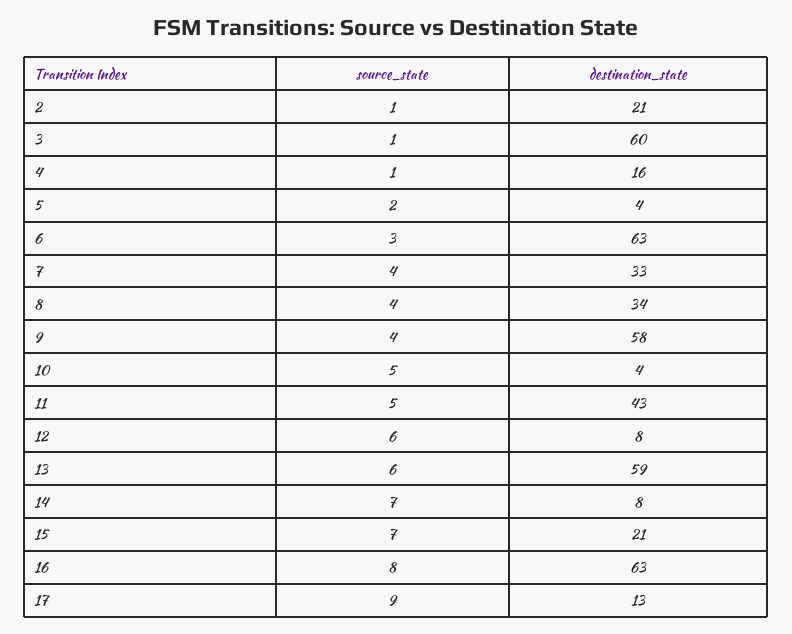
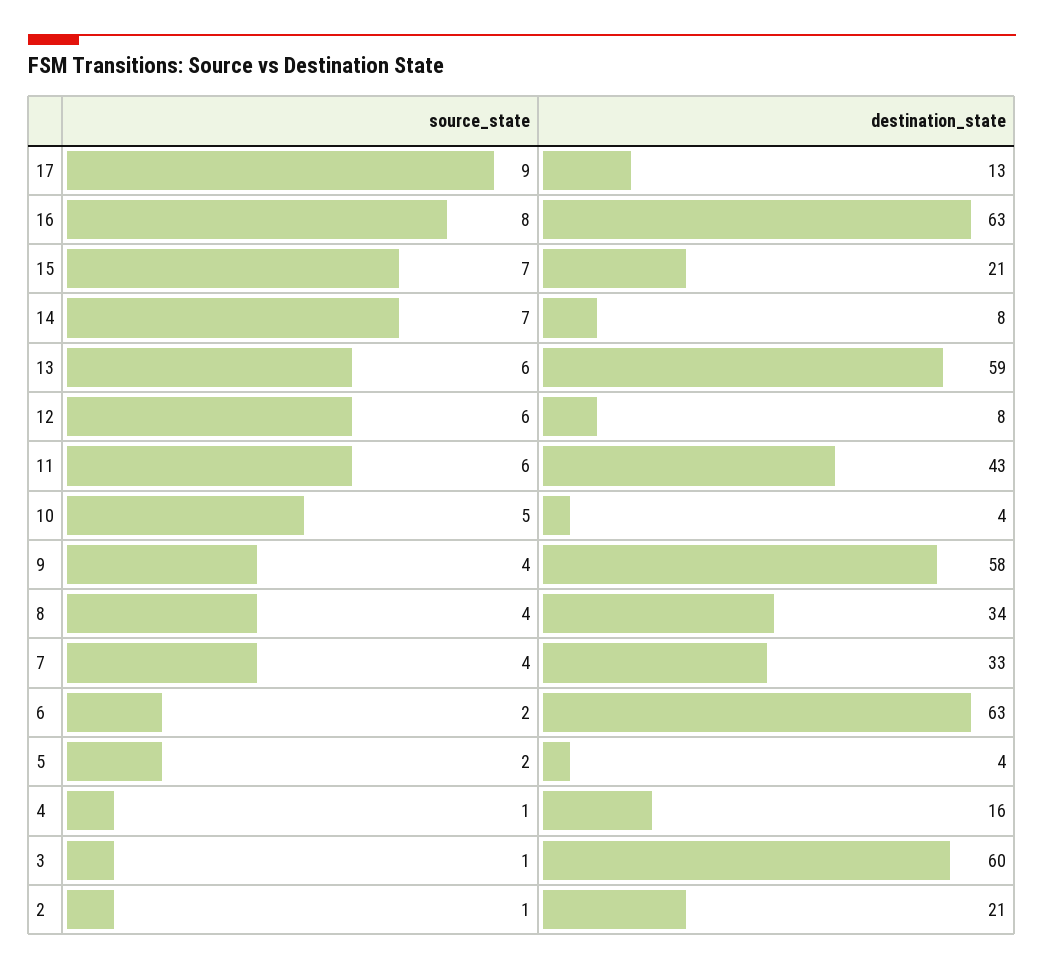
source_state, 6: 3 -> 2
source_state, 11: 5 -> 6

